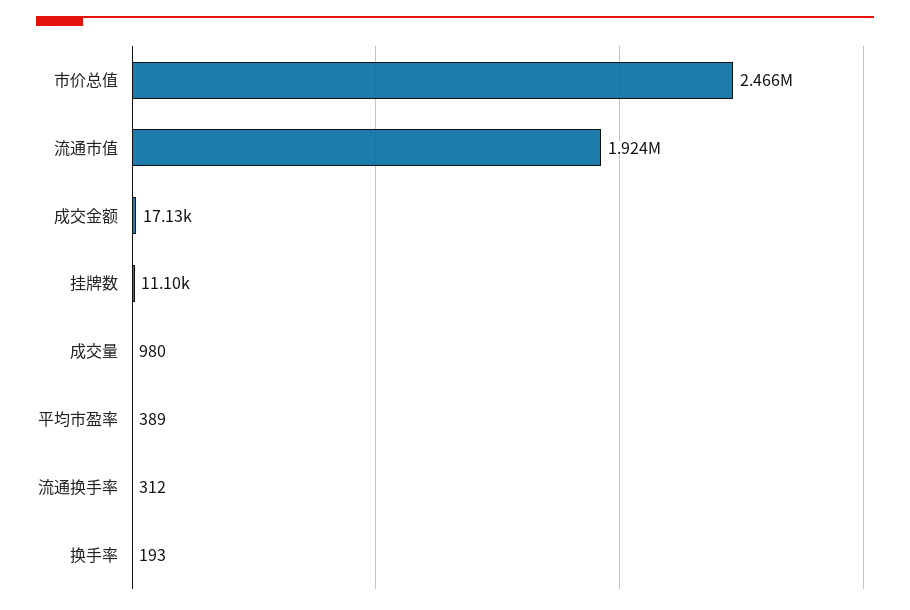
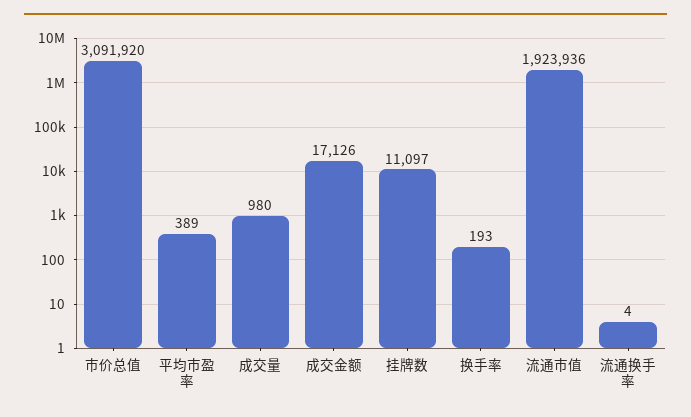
市价总值: 2466000 -> 3091920
流通换手率: 312 -> 4

